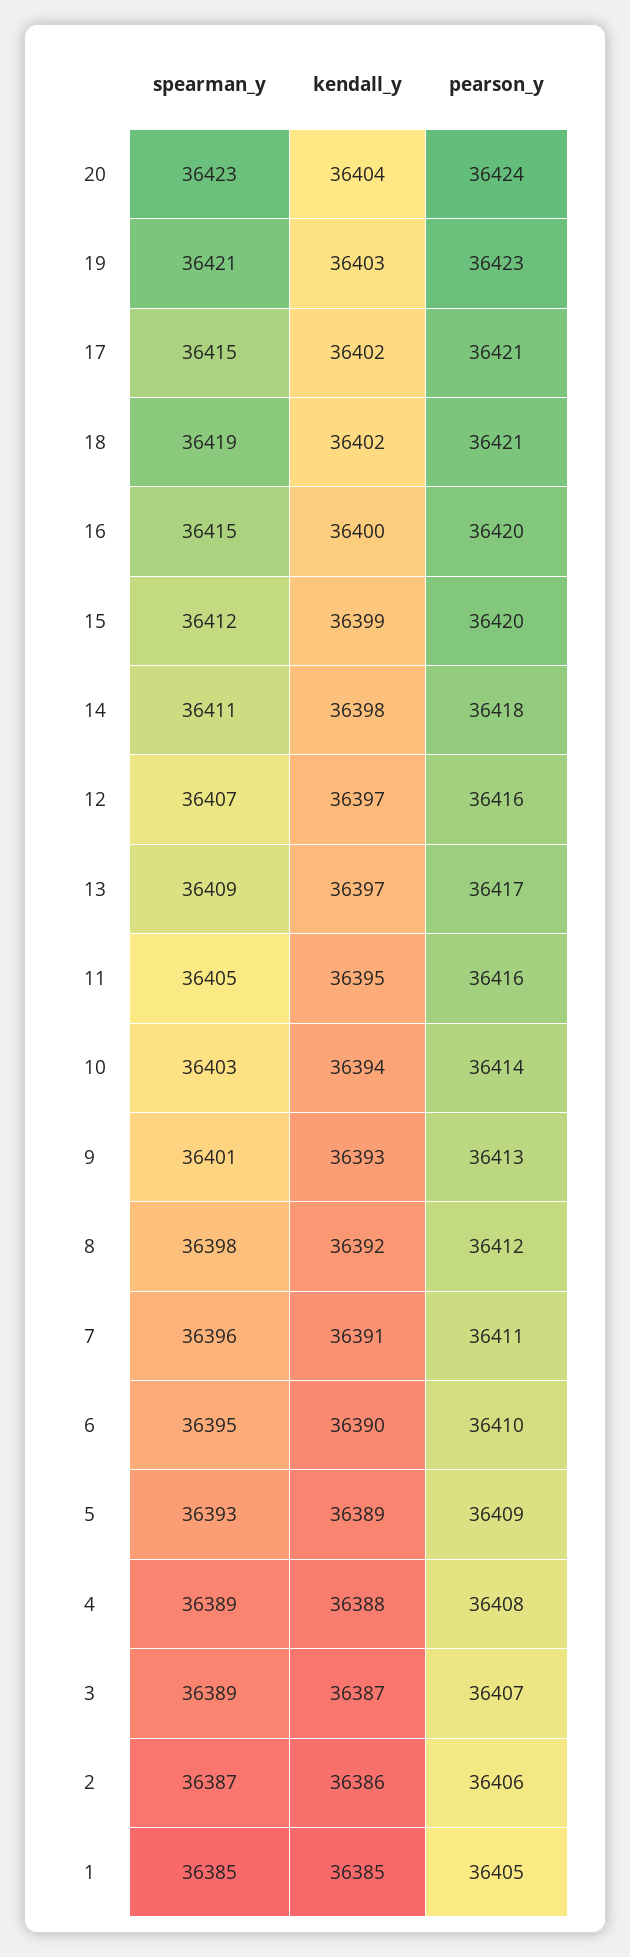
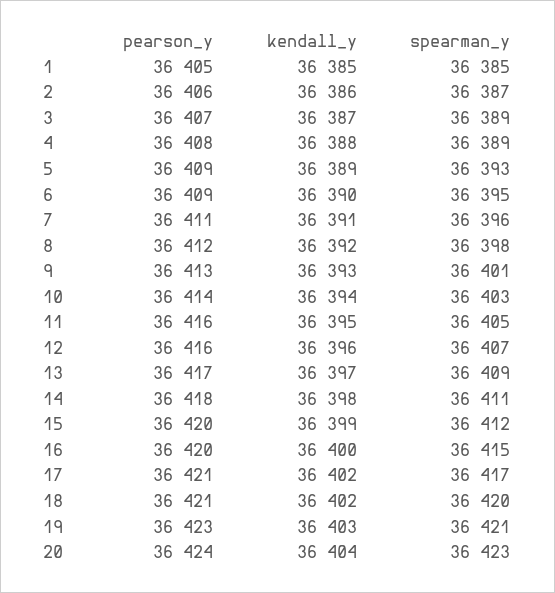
spearman_y, 17: 36415 -> 36417
spearman_y, 18: 36419 -> 36420
kendall_y, 12: 36397 -> 36396
pearson_y, 6: 36410 -> 36409

